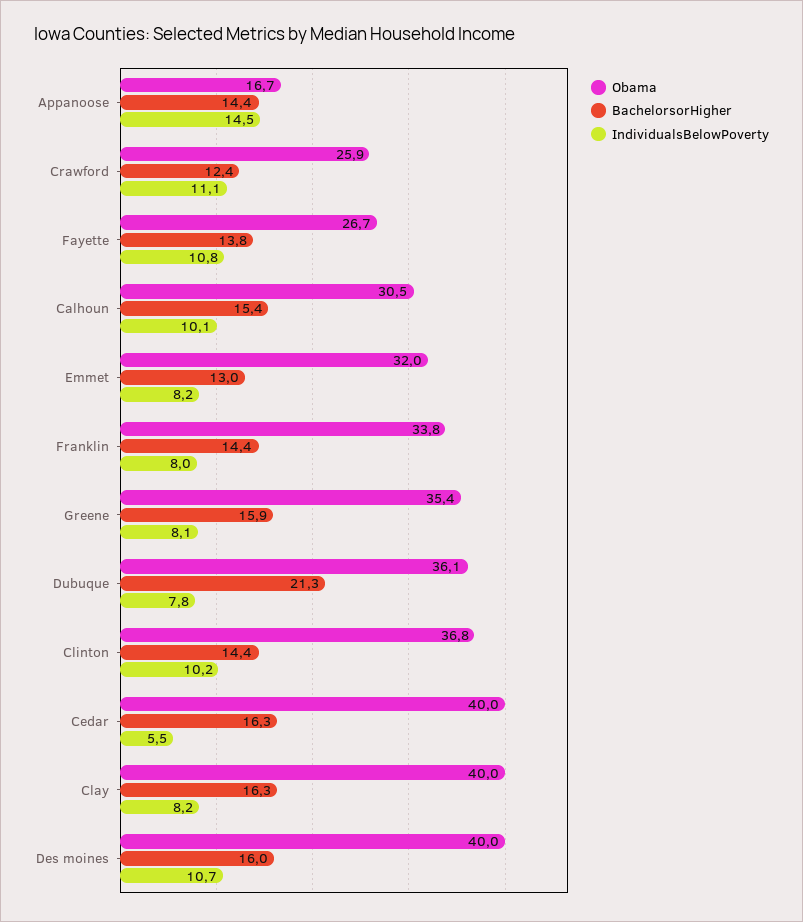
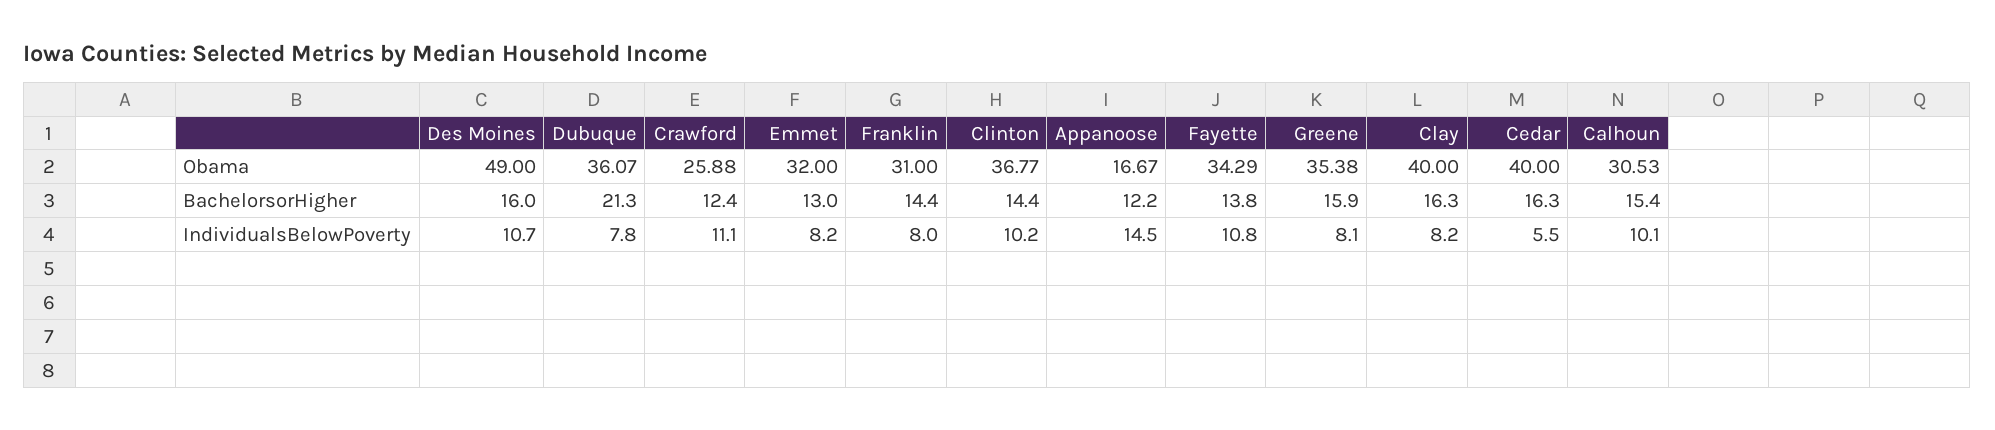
BachelorsorHigher, Appanoose: 14.4 -> 12.2
Obama, Fayette: 26.7 -> 34.29
Obama, Franklin: 33.8 -> 31
Obama, Des moines: 40 -> 49

